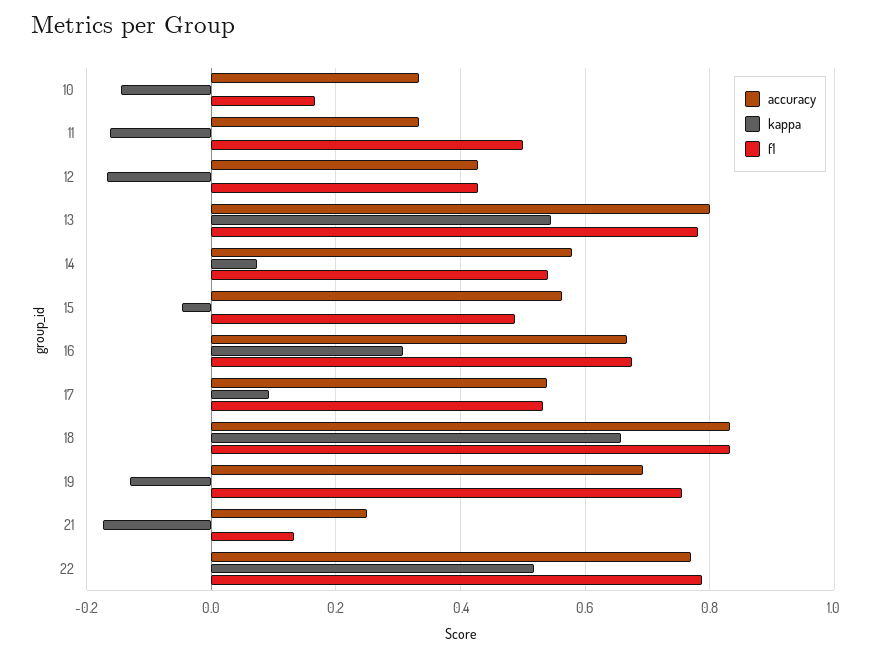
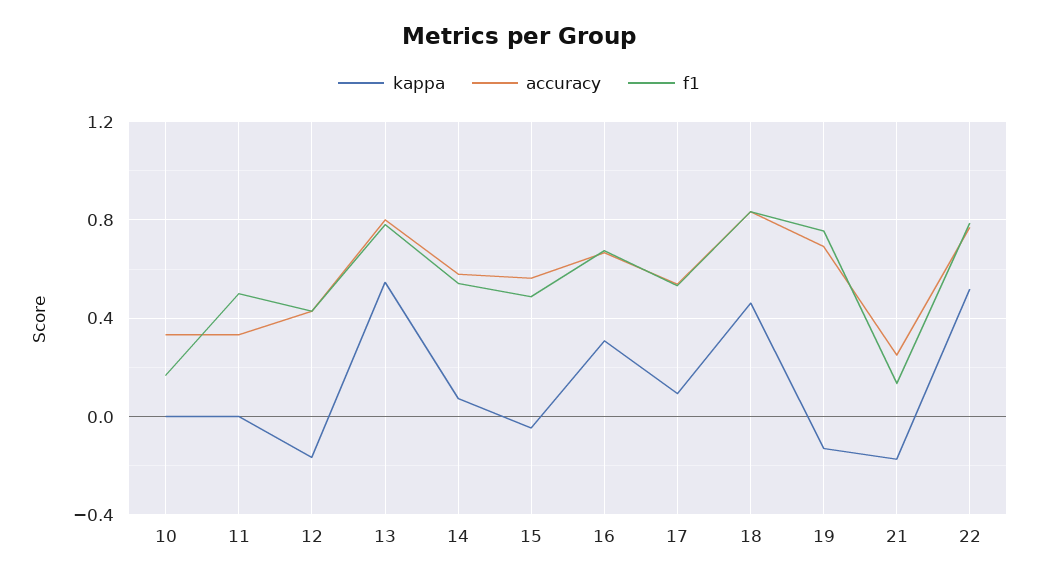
kappa, 10: -0.14 -> 0
kappa, 11: -0.16 -> 0
kappa, 18: 0.66 -> 0.45

